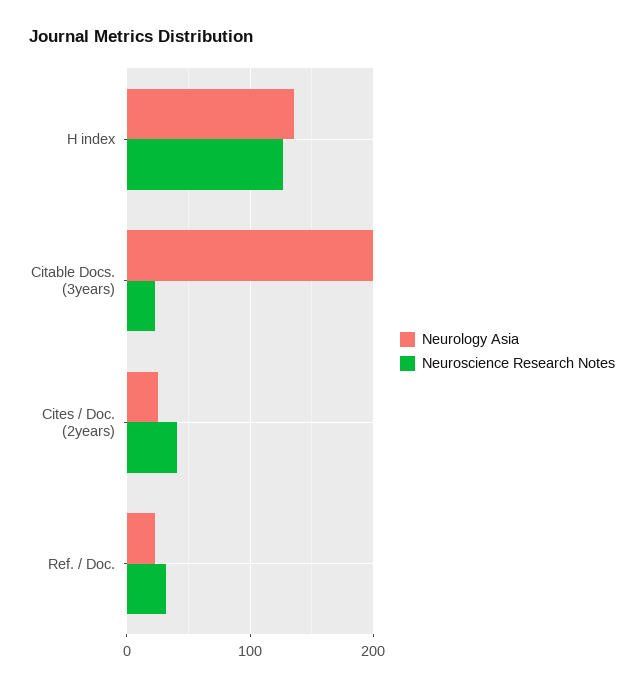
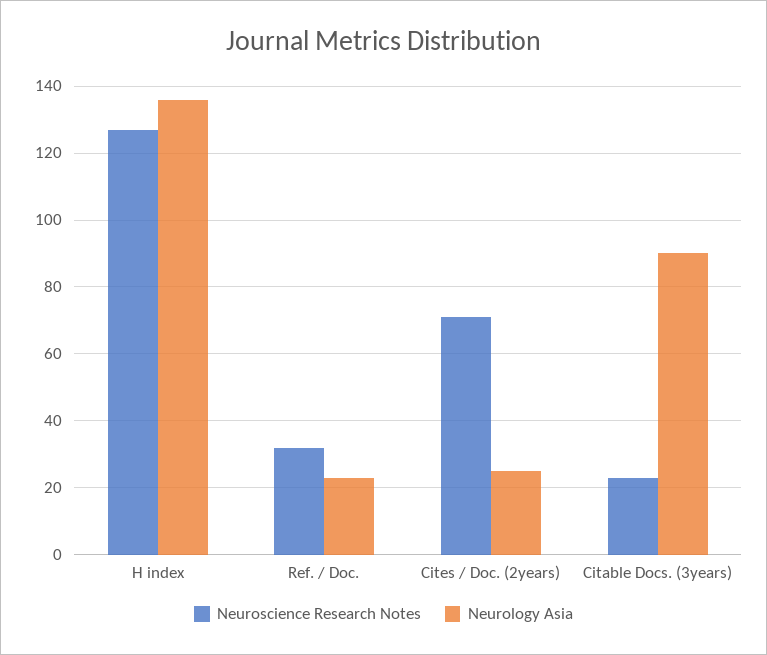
Neurology Asia, Citable Docs. (3years): 200 -> 90
Neuroscience Research Notes, Cites / Doc. (2years): 40 -> 70

